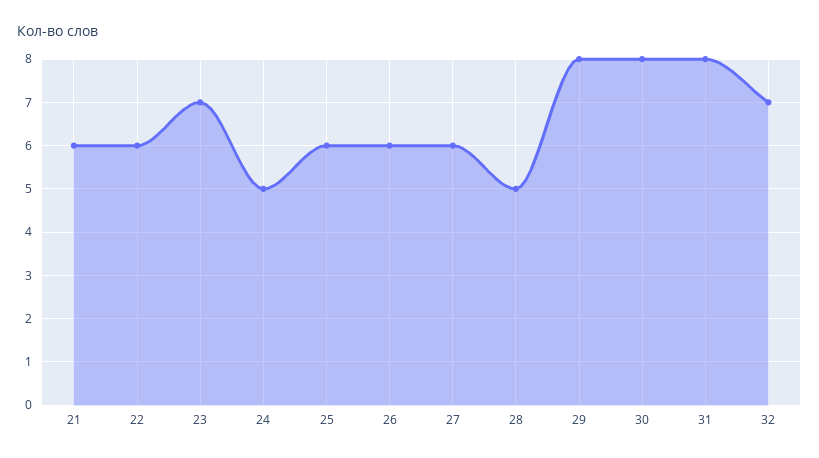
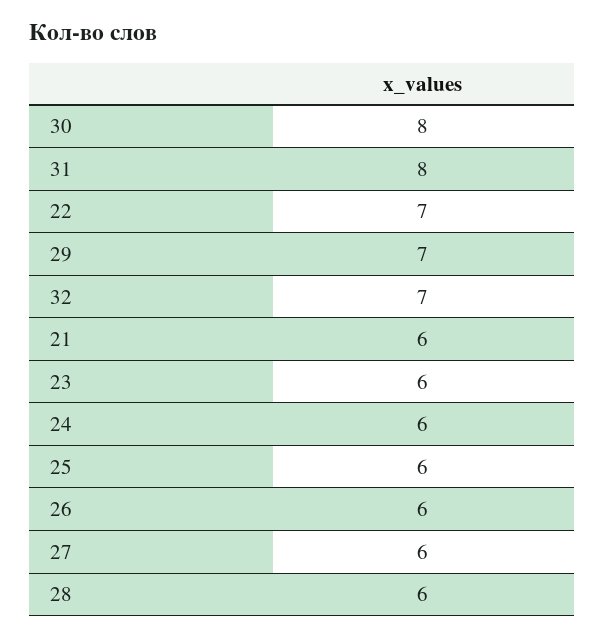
22: 6 -> 7
23: 7 -> 6
24: 5 -> 6
28: 5 -> 6
29: 8 -> 7

